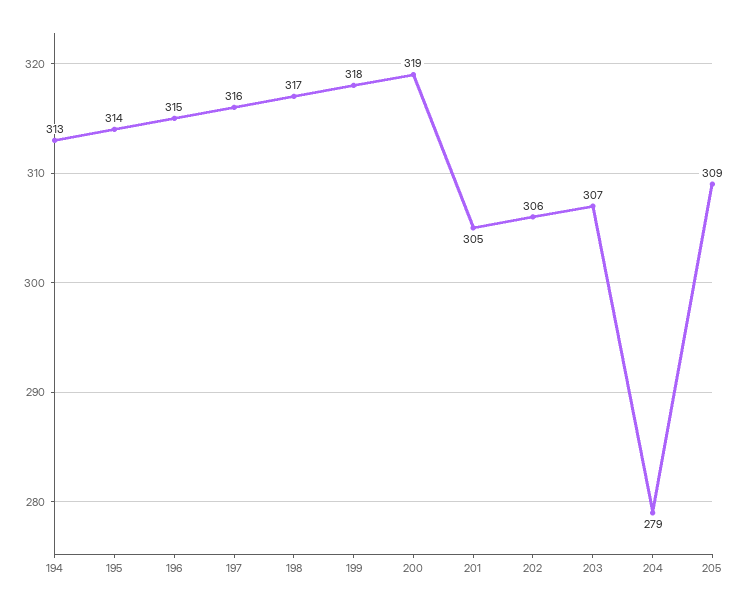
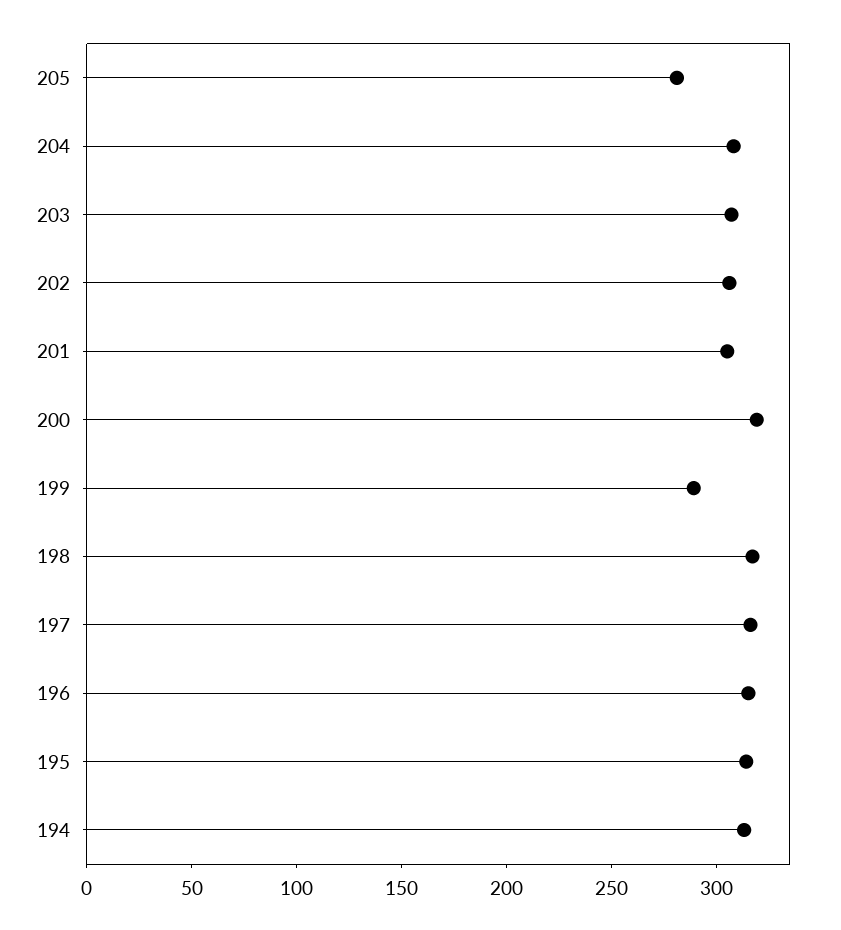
199: 318 -> 290
204: 279 -> 310
205: 309 -> 280

